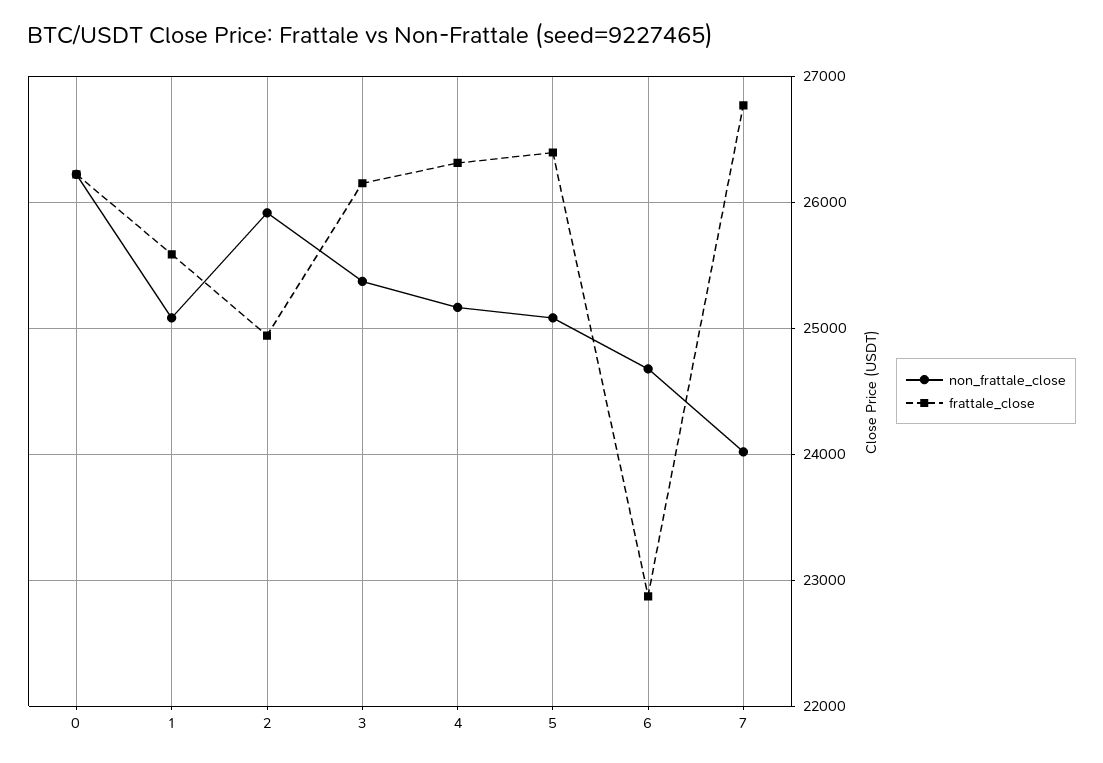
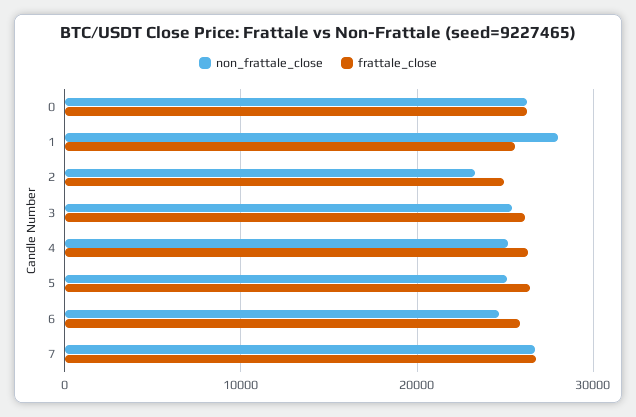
non_frattale_close, 1: 25100 -> 28000
non_frattale_close, 2: 25900 -> 23000
frattale_close, 6: 22900 -> 26000
non_frattale_close, 7: 24000 -> 27000

